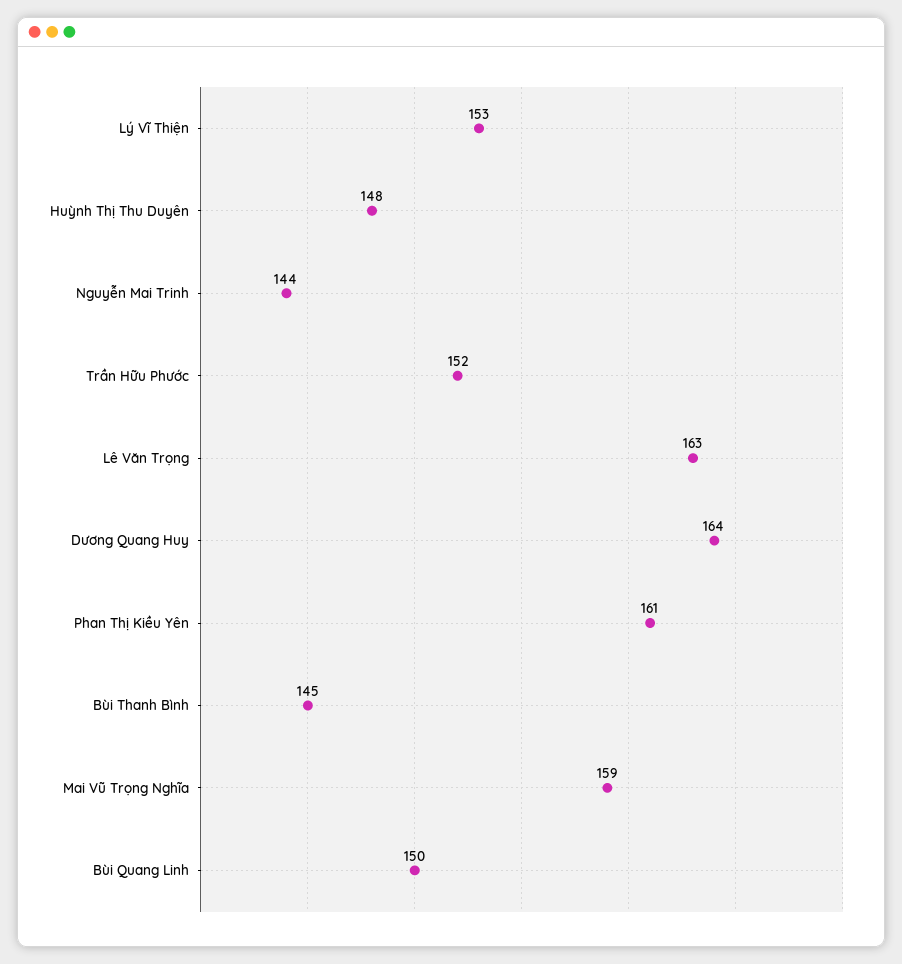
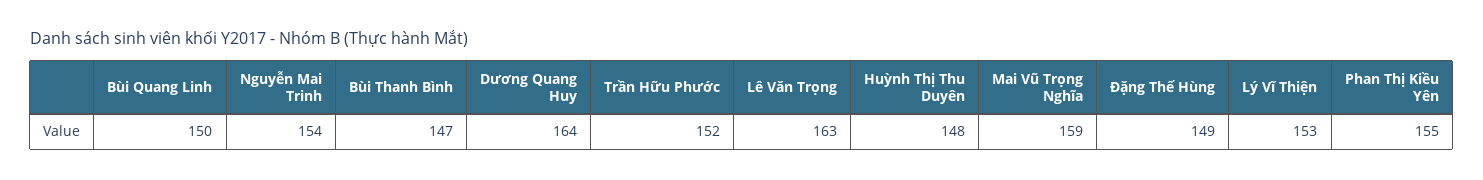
Nguyễn Mai Trinh: 144 -> 154
Phan Thị Kiều Yên: 161 -> 155
Bùi Thanh Bình: 145 -> 147
Đặng Thế Hùng: none -> 149

